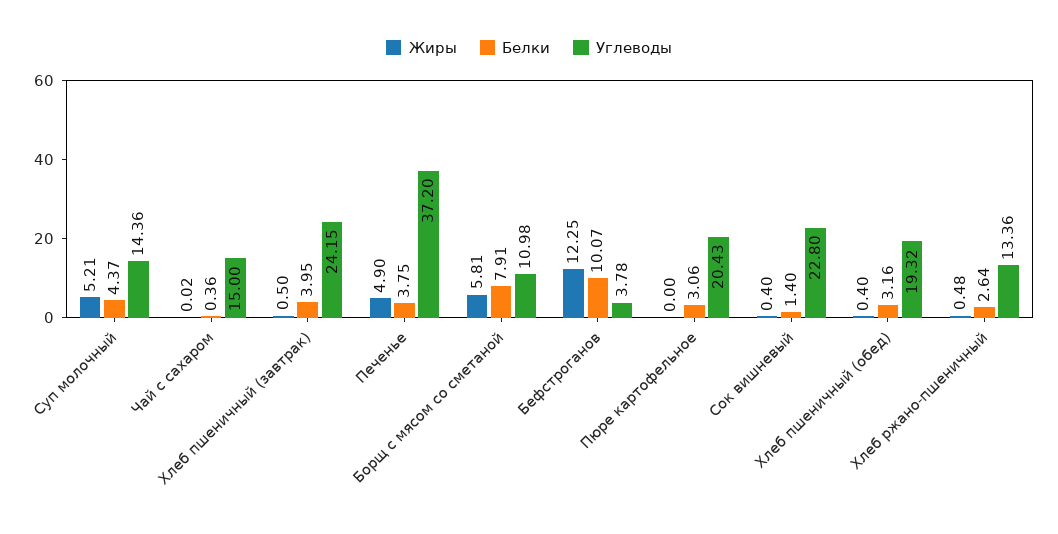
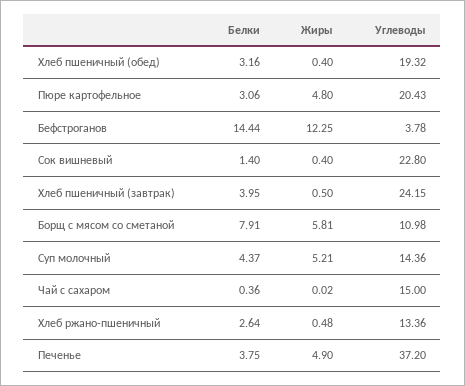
Белки, Бефстроганов: 10.07 -> 14.44
Жиры, Пюре картофельное: 0 -> 4.8

